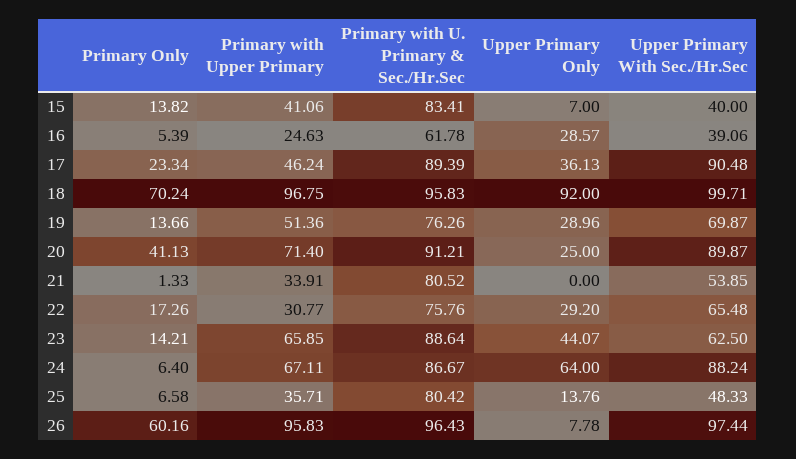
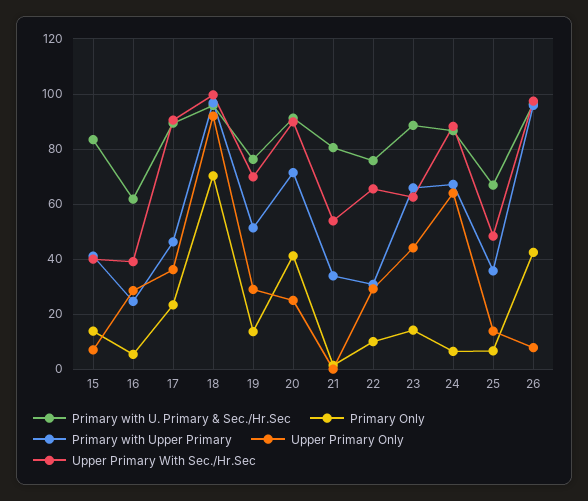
Primary Only, 22: 17.26 -> 10
Primary with U. Primary & Sec./Hr.Sec, 25: 80.42 -> 67.5
Primary Only, 26: 60.16 -> 42.5

